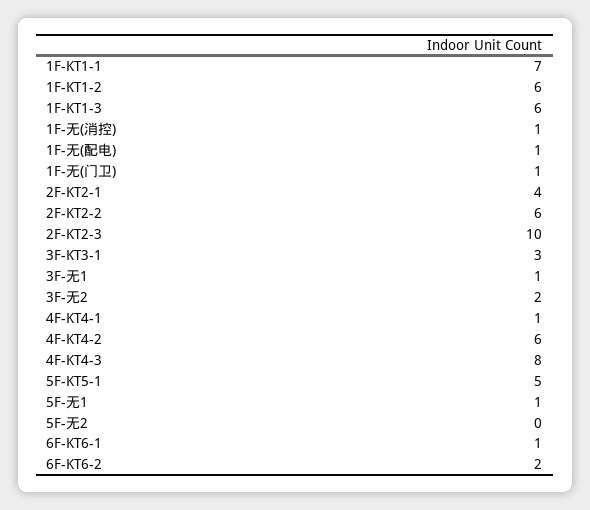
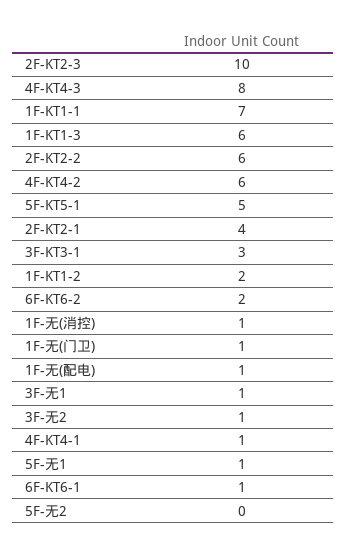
1F-KT1-2: 6 -> 2
3F-无2: 2 -> 1

